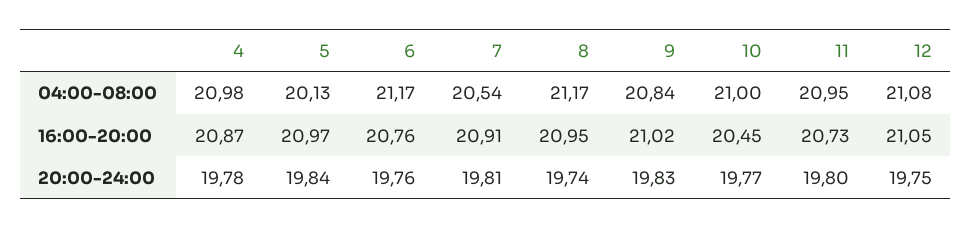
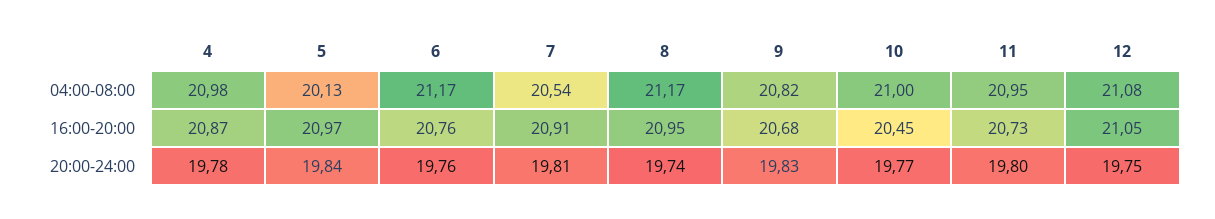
9, 04:00-08:00: 20.84 -> 20.82
9, 16:00-20:00: 21.02 -> 20.68

